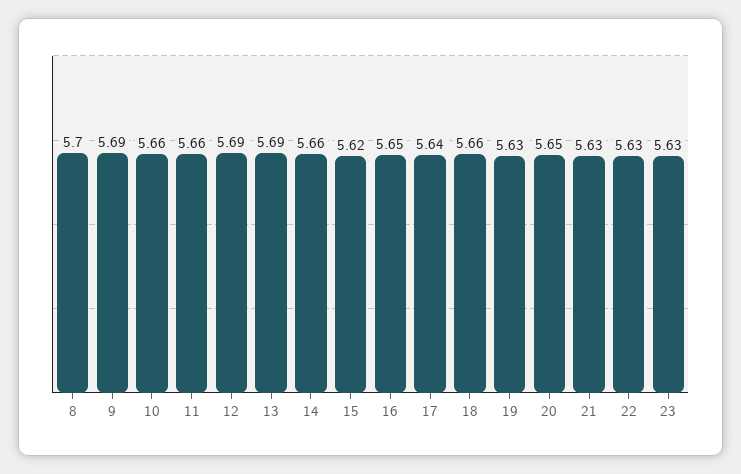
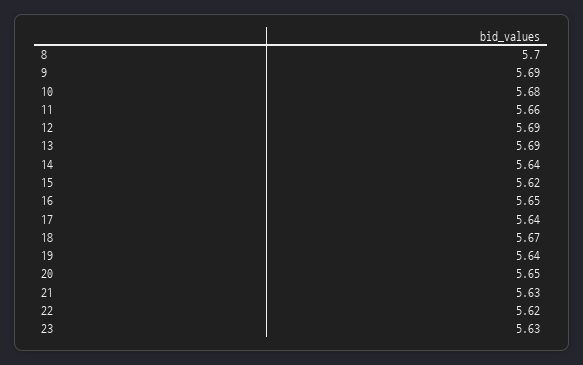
10: 5.66 -> 5.68
14: 5.66 -> 5.64
18: 5.66 -> 5.67
19: 5.63 -> 5.64
22: 5.63 -> 5.62

